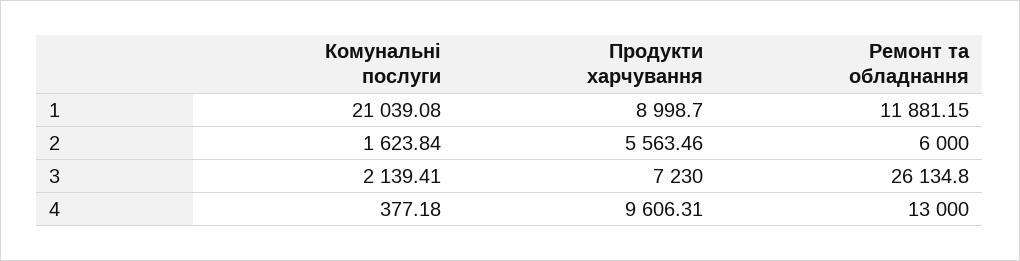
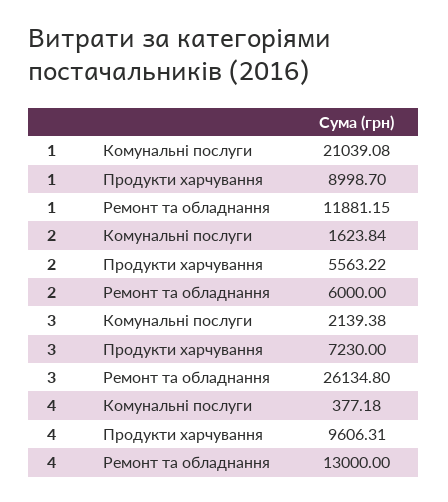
Продукти харчування, 2: 5563.46 -> 5563.22
Комунальні послуги, 3: 2139.41 -> 2139.38

